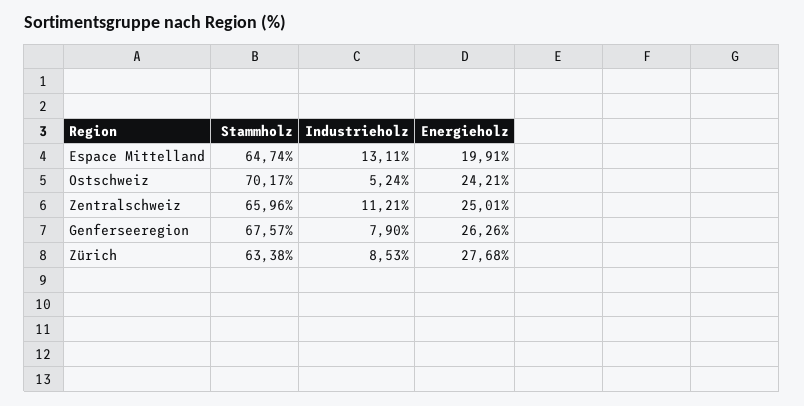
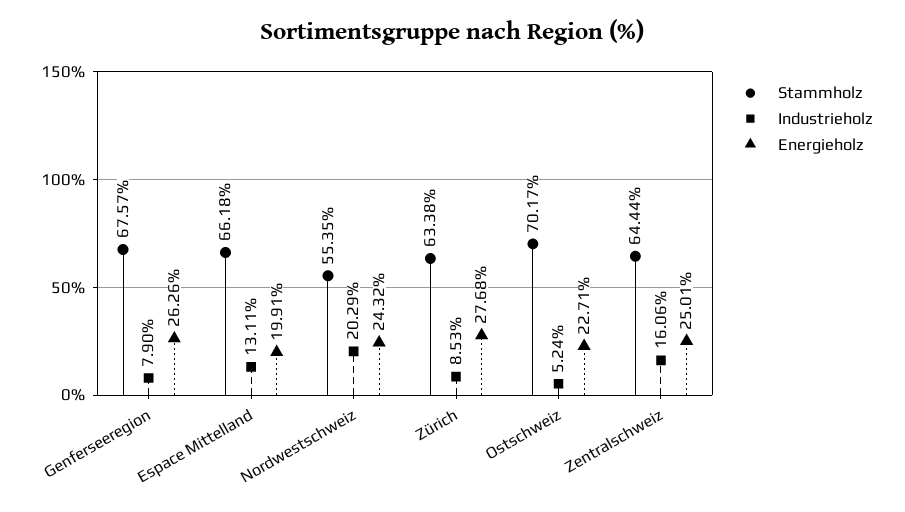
Stammholz, Espace Mittelland: 64.74 -> 66.18
Energieholz, Ostschweiz: 24.21 -> 22.71
Stammholz, Zentralschweiz: 65.96 -> 64.44
Industrieholz, Zentralschweiz: 11.21 -> 16.06
Stammholz, Nordwestschweiz: none -> 55.35
Industrieholz, Nordwestschweiz: none -> 20.29
Energieholz, Nordwestschweiz: none -> 24.32

